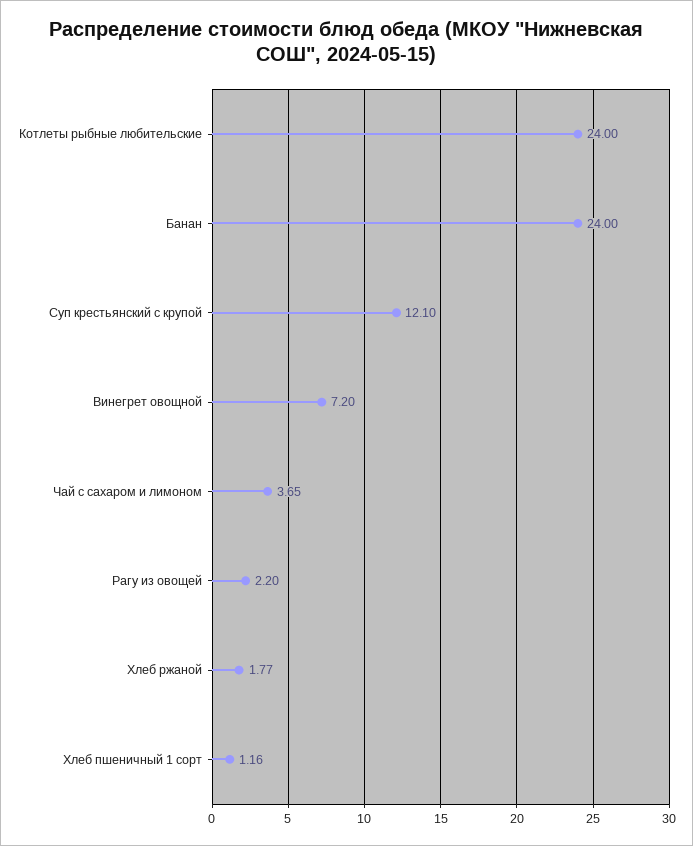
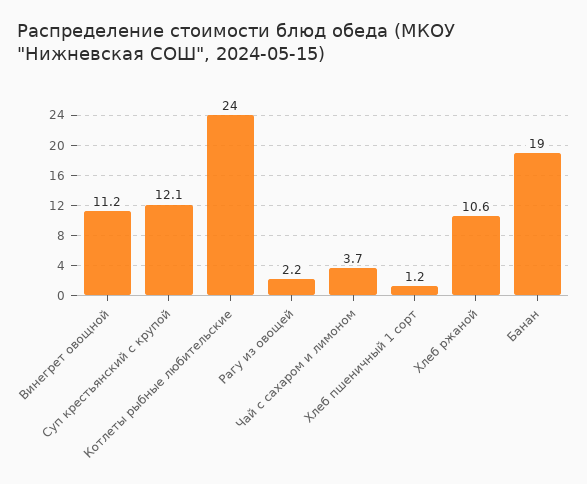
Банан: 24 -> 19
Винегрет овощной: 7.2 -> 11.2
Хлеб ржаной: 1.77 -> 10.6

